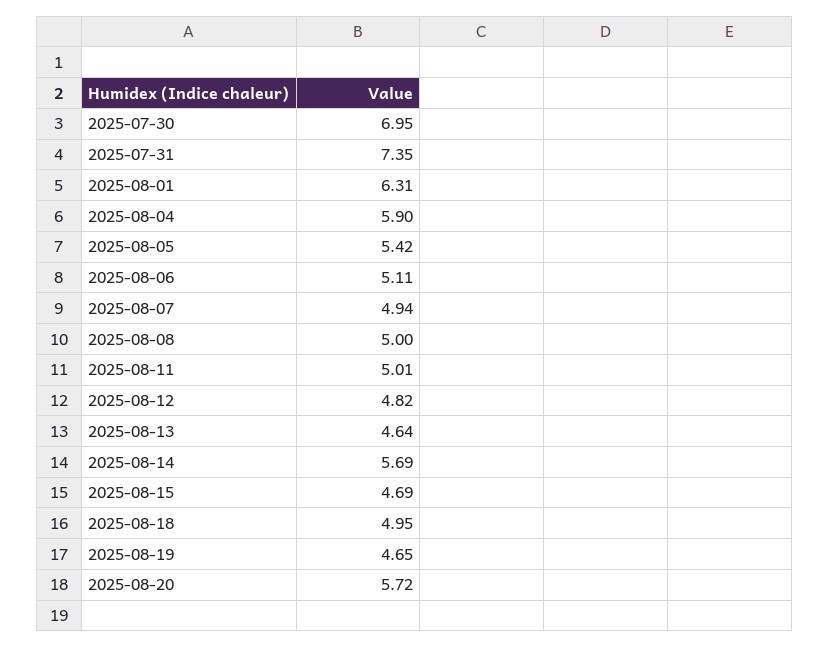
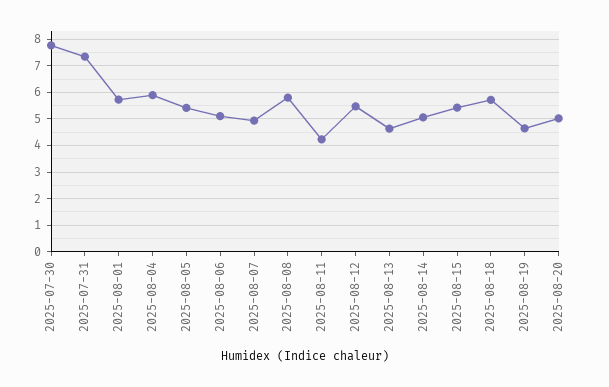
2025-07-30: 6.95 -> 7.75
2025-08-01: 6.31 -> 5.75
2025-08-08: 5 -> 5.75
2025-08-11: 5.01 -> 4.25
2025-08-12: 4.82 -> 5.5
2025-08-14: 5.69 -> 5
2025-08-15: 4.69 -> 5.5
2025-08-18: 4.95 -> 5.75
2025-08-20: 5.72 -> 5

